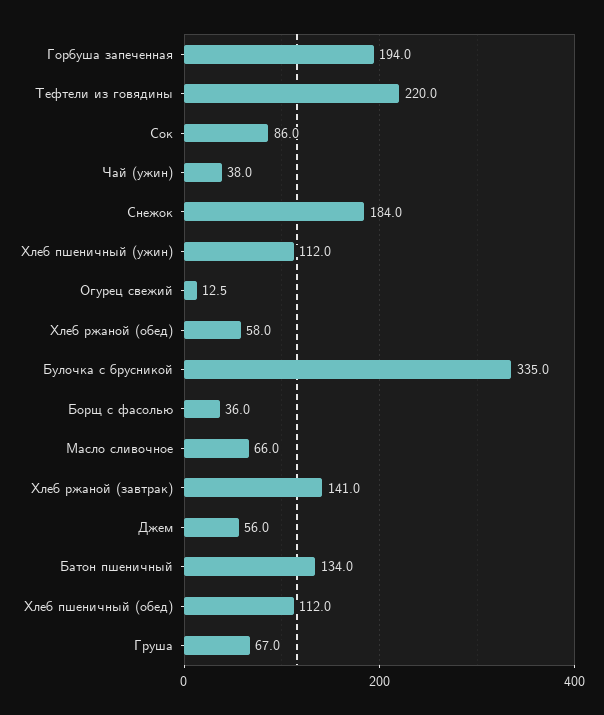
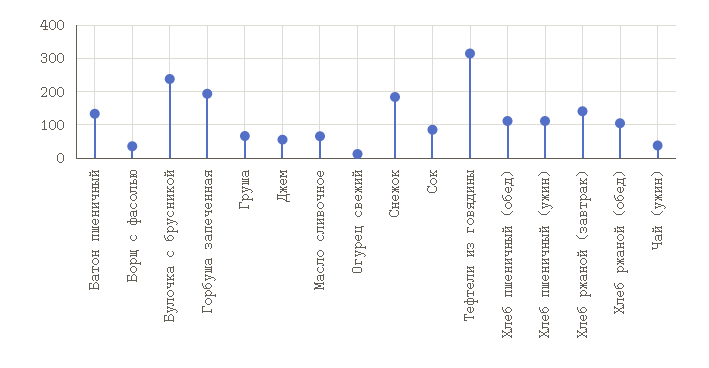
Тефтели из говядины: 220 -> 320
Хлеб ржаной (обед): 58 -> 100
Булочка с брусникой: 335 -> 240

